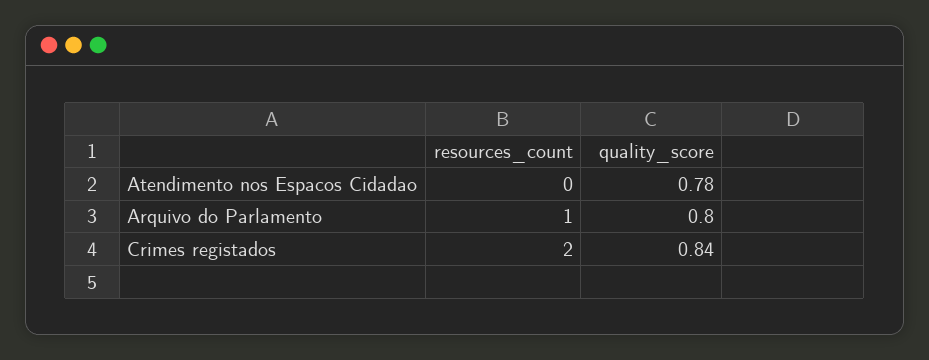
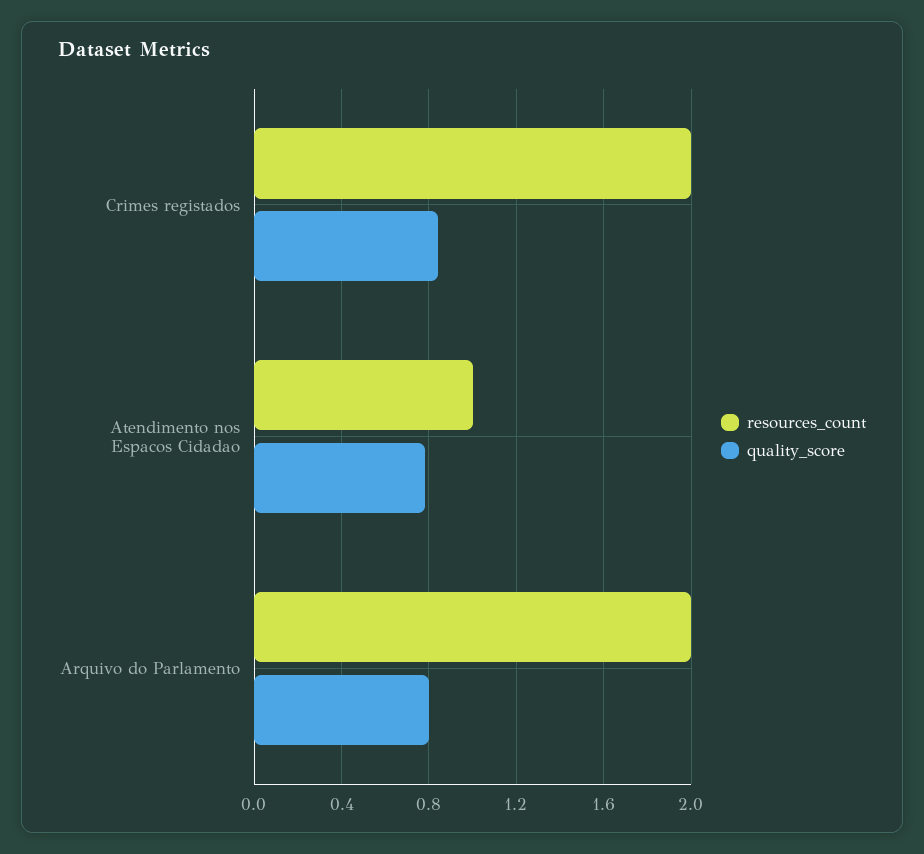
resources_count, Atendimento nos Espacos Cidadao: 0 -> 1
resources_count, Arquivo do Parlamento: 1 -> 2

